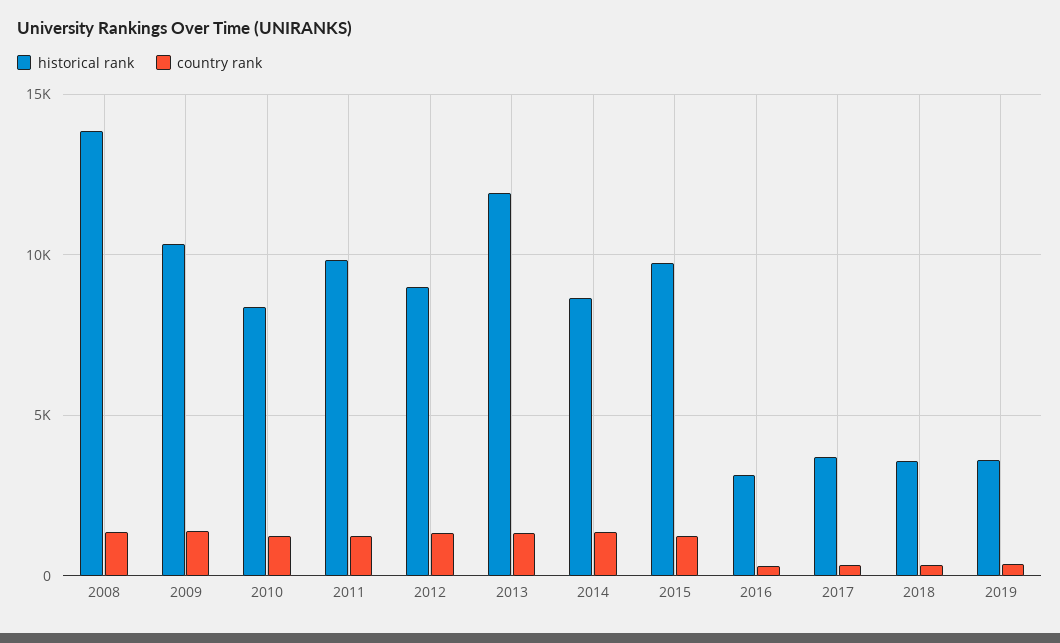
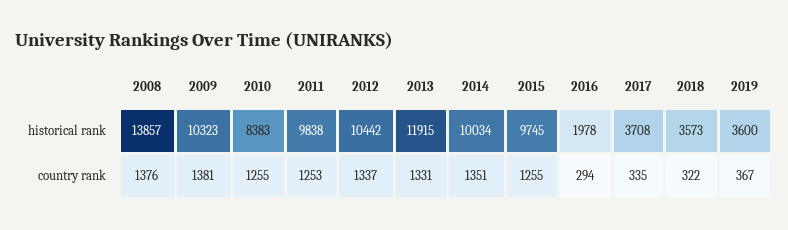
historical rank, 2012: 9000 -> 10442
historical rank, 2014: 8500 -> 10034
historical rank, 2016: 3000 -> 1978

